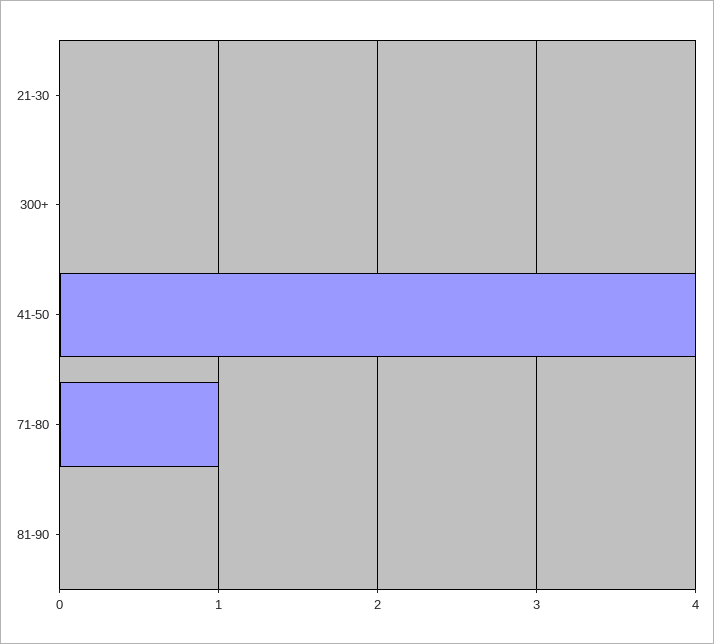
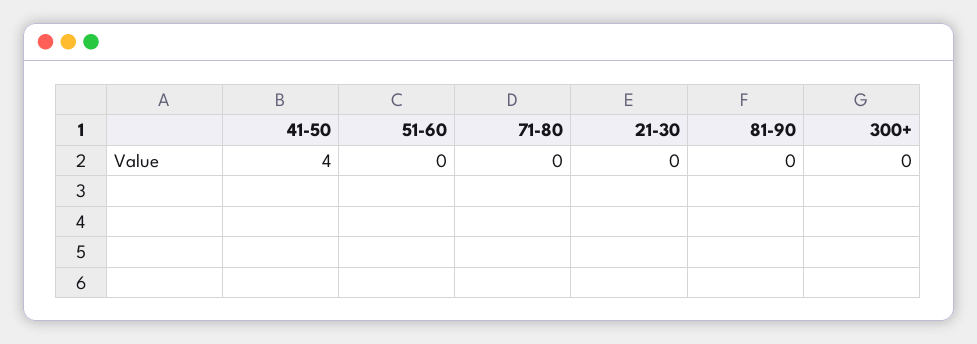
71-80: 1 -> 0
51-60: none -> 0

